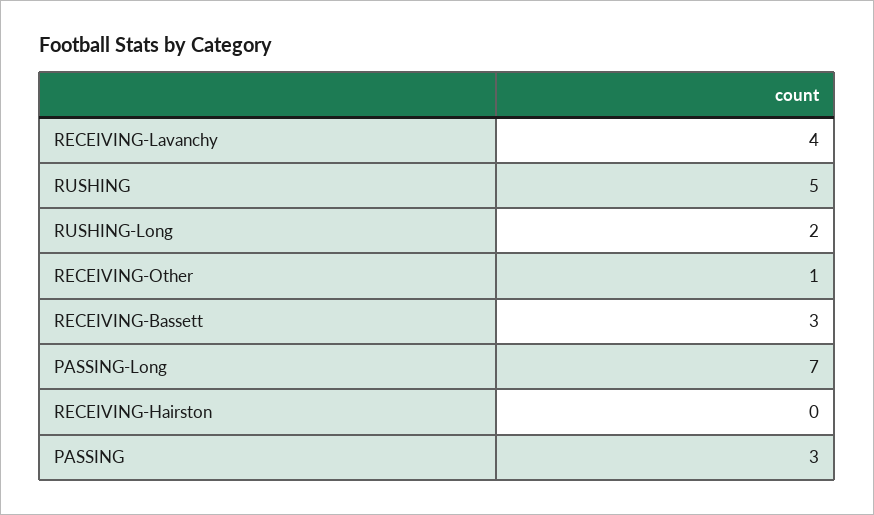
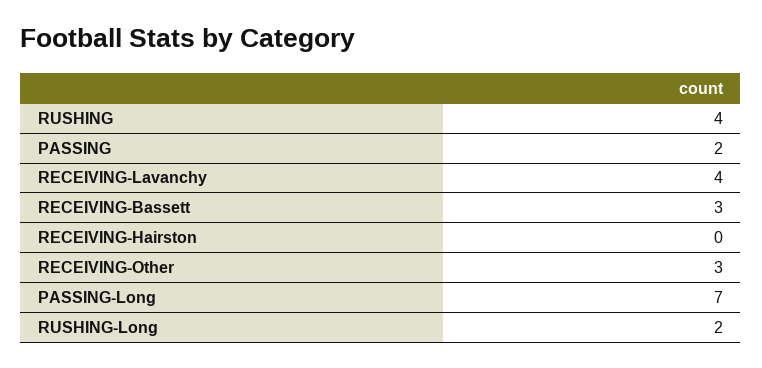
RUSHING: 5 -> 4
RECEIVING-Other: 1 -> 3
PASSING: 3 -> 2

